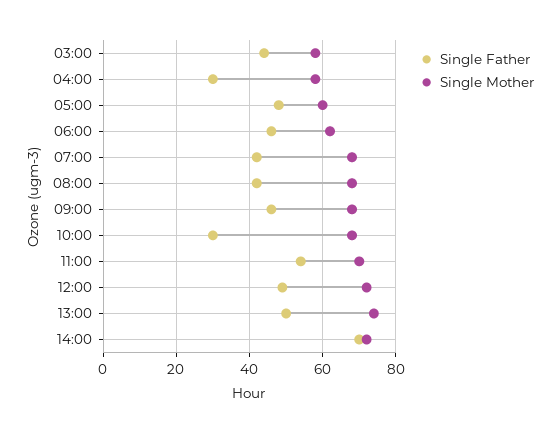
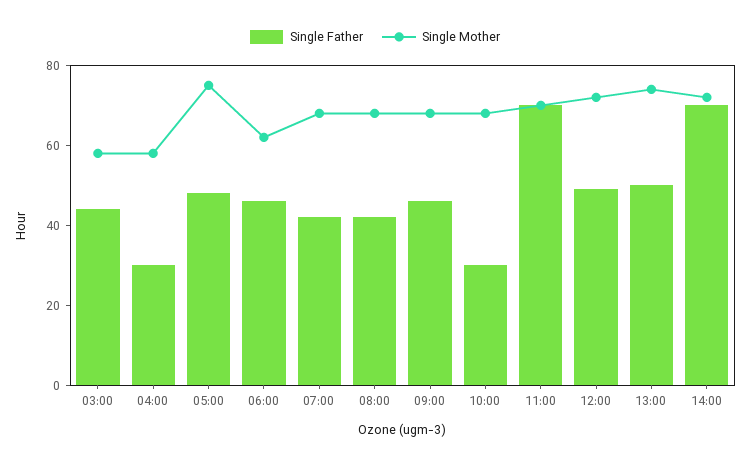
Single Mother, 05:00: 60 -> 75
Single Father, 11:00: 55 -> 70

